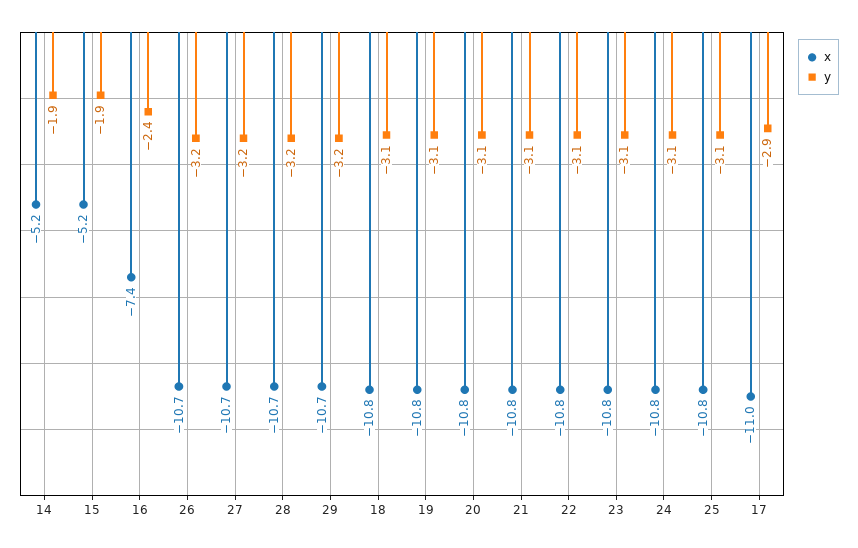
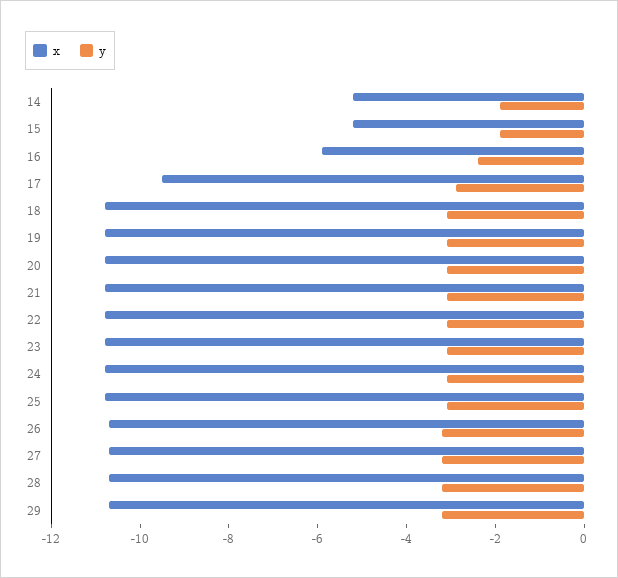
x, 16: -7.4 -> -6
x, 17: -11 -> -9.5

